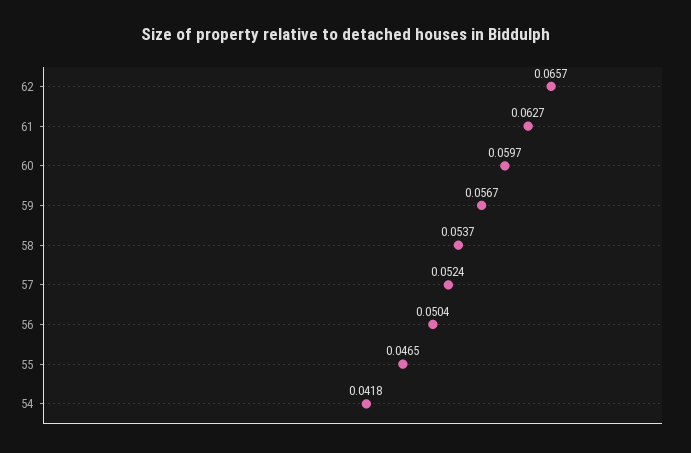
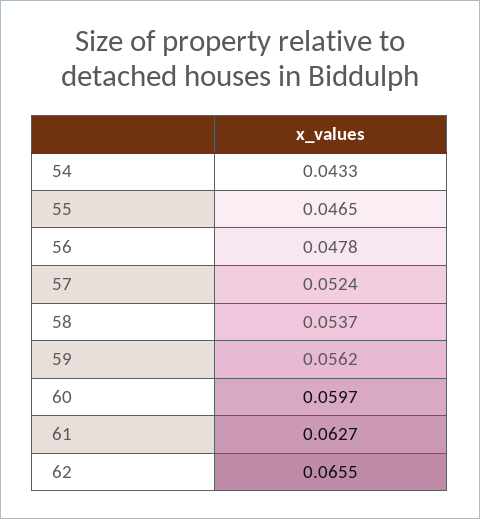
62: 0.0657 -> 0.0655
59: 0.0567 -> 0.0562
56: 0.0504 -> 0.0478
54: 0.0418 -> 0.0433

